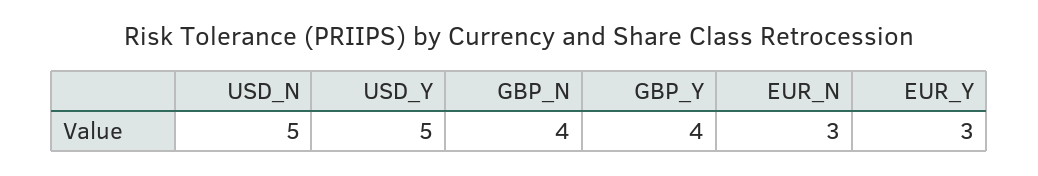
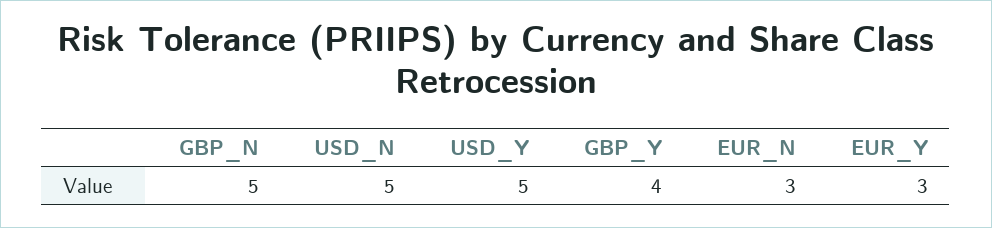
GBP_N: 4 -> 5

